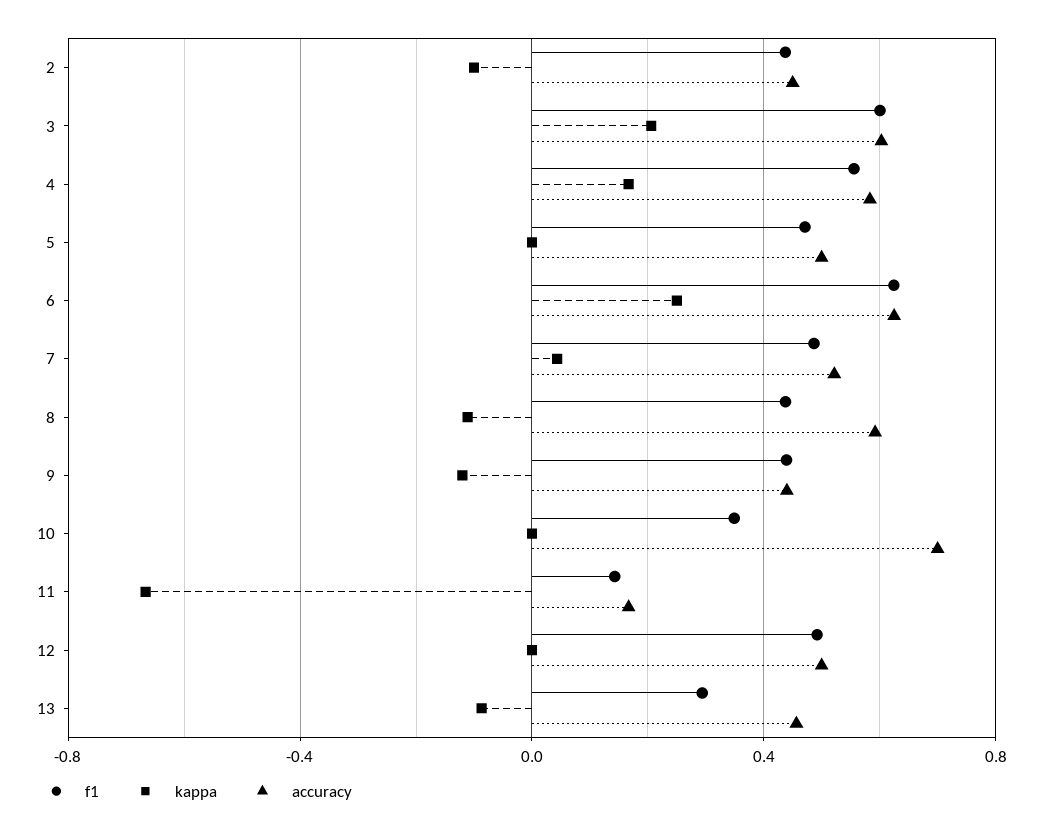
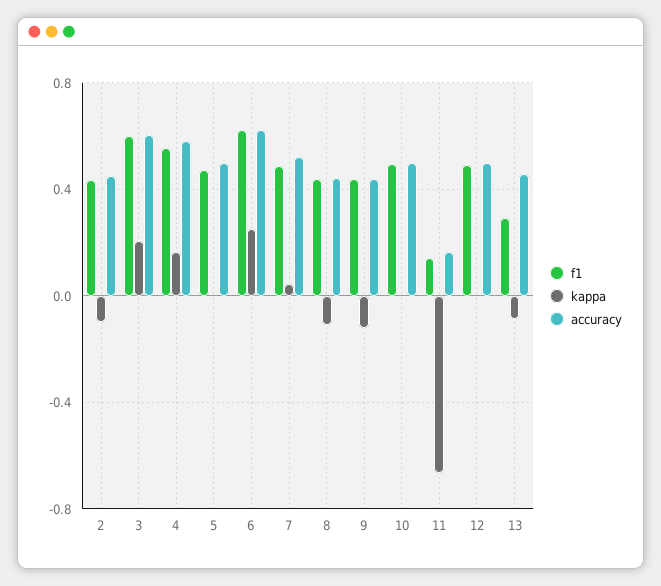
accuracy, 8: 0.6 -> 0.45
f1, 10: 0.35 -> 0.5
accuracy, 10: 0.7 -> 0.5

